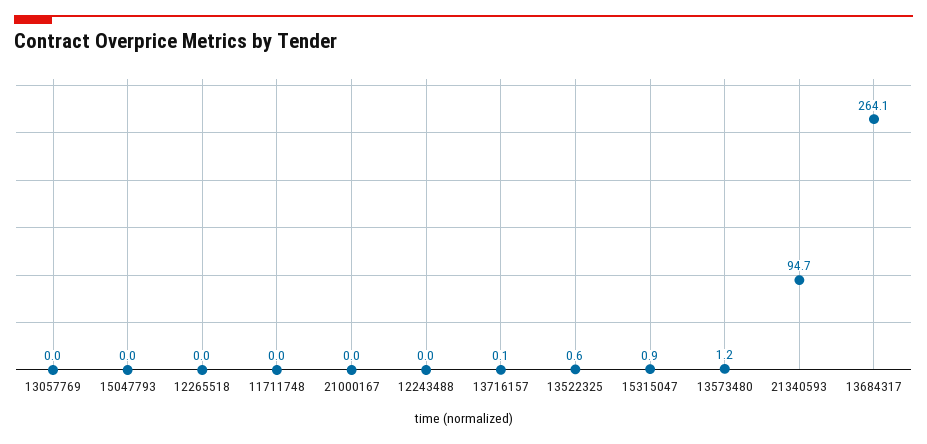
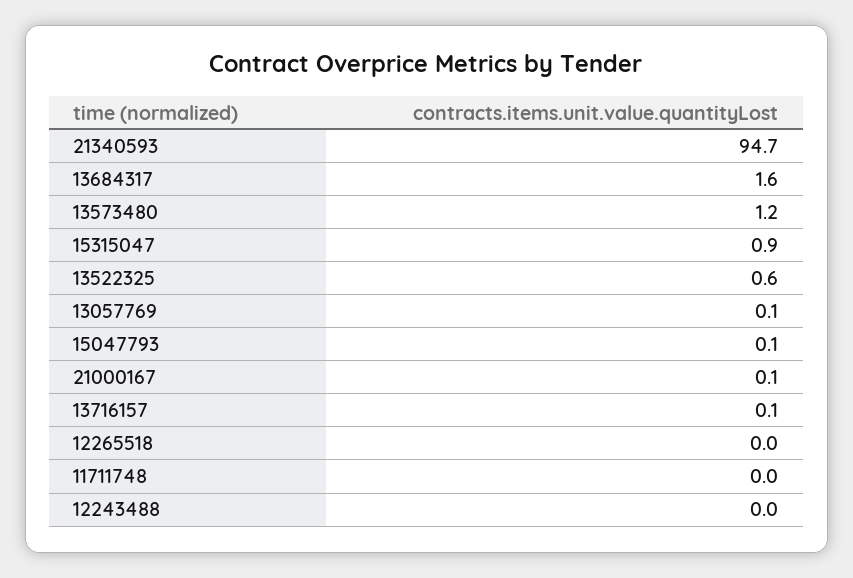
13057769: 0 -> 0.1
15047793: 0 -> 0.1
21000167: 0 -> 0.1
13684317: 264.1 -> 1.6

